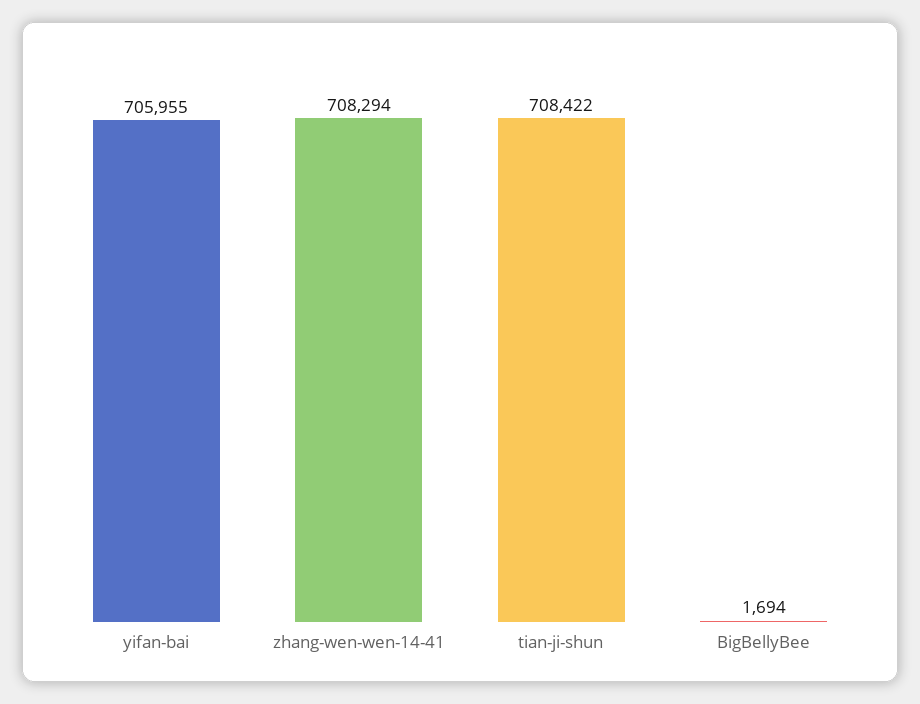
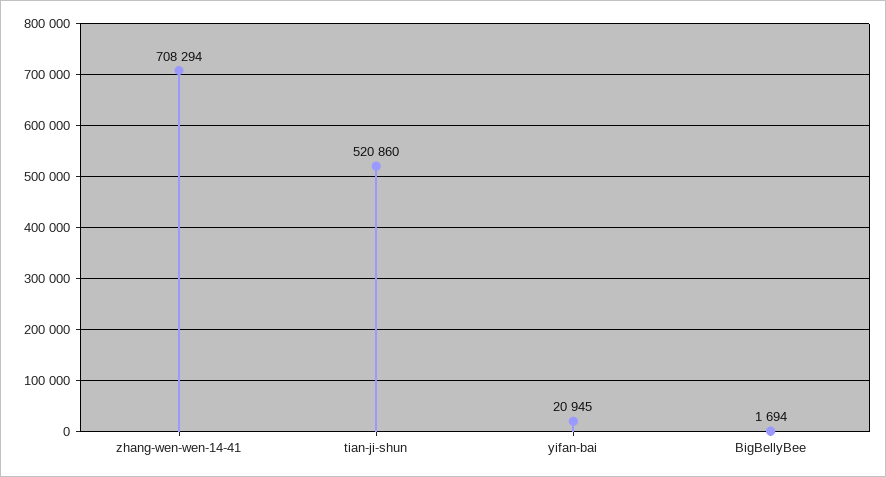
yifan-bai: 705955 -> 20945
tian-ji-shun: 708422 -> 520860

